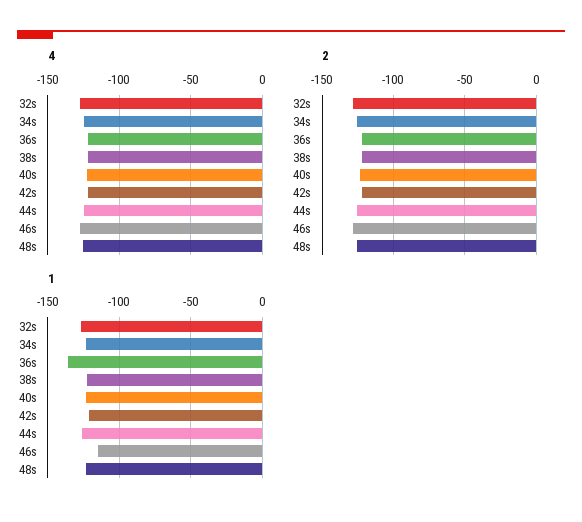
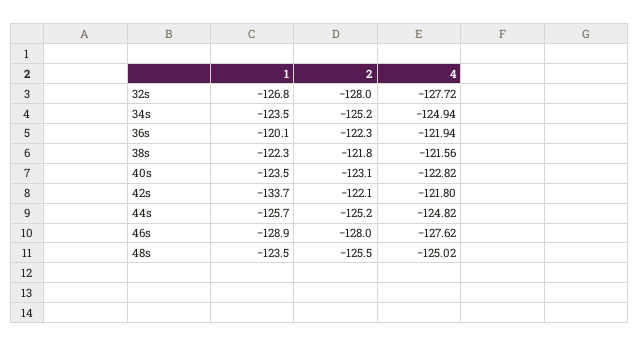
1, 36s: -135 -> -120.1
1, 42s: -120 -> -133.7
1, 46s: -115 -> -128.9

